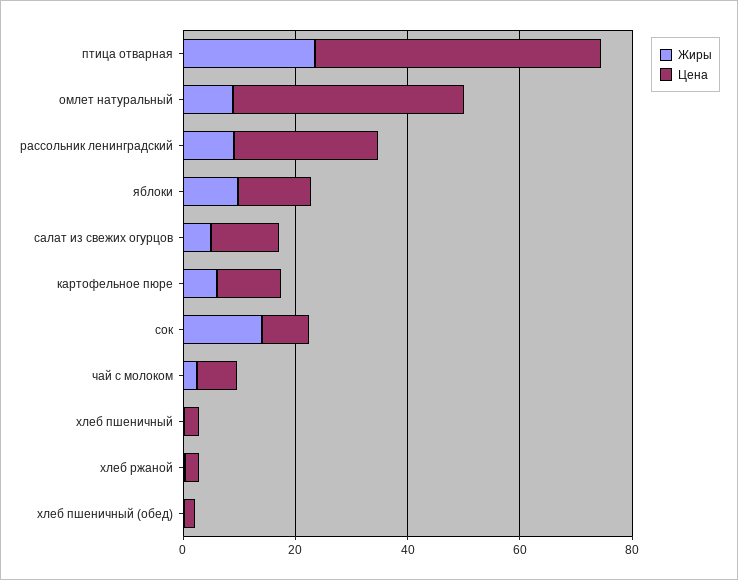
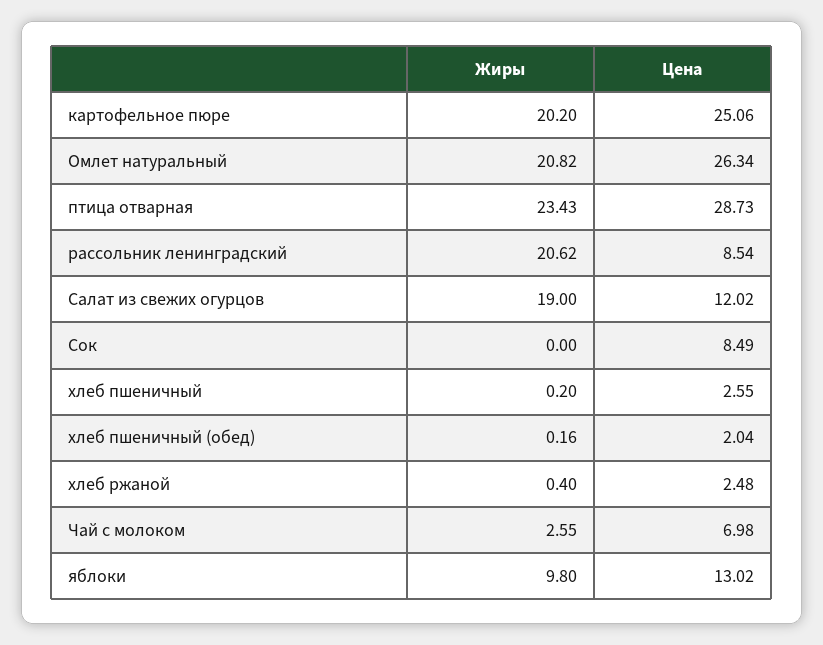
Цена, птица отварная: 50 -> 28.73
Жиры, омлет натуральный: 10 -> 20.82
Цена, омлет натуральный: 40 -> 26.34
Жиры, рассольник ленинградский: 10 -> 20.62
Цена, рассольник ленинградский: 25 -> 8.54
Жиры, салат из свежих огурцов: 5 -> 19
Жиры, картофельное пюре: 5 -> 20.2
Цена, картофельное пюре: 10 -> 25.06
Жиры, сок: 15 -> 0

